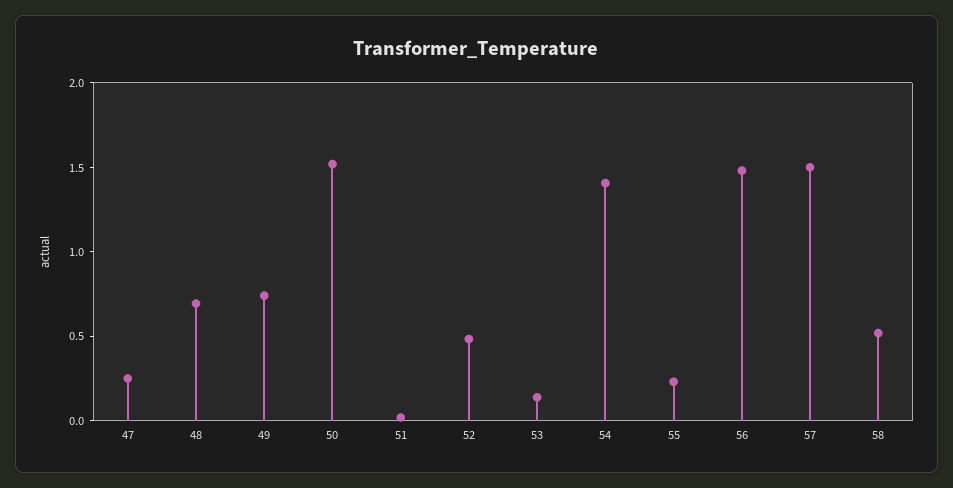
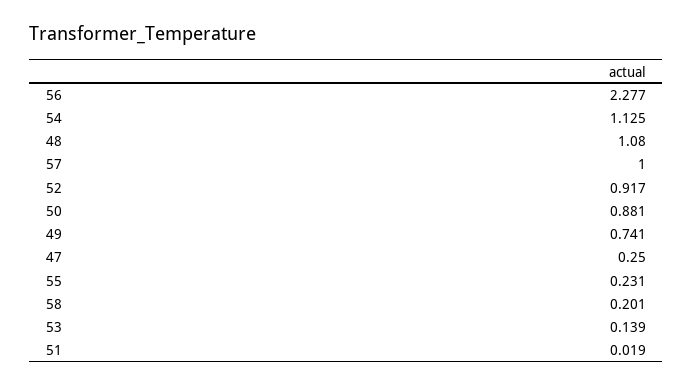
48: 0.7 -> 1.08
50: 1.5 -> 0.881
52: 0.5 -> 0.917
54: 1.4 -> 1.125
56: 1.5 -> 2.277
57: 1.5 -> 1
58: 0.5 -> 0.201

